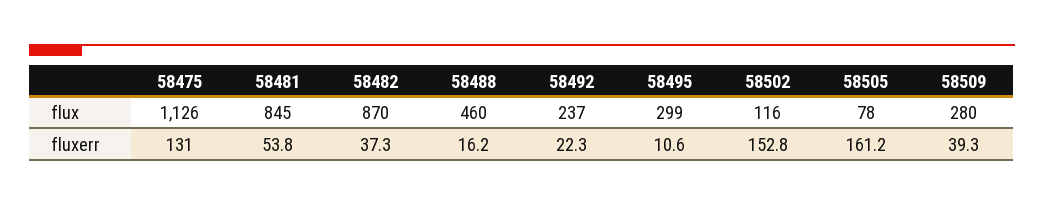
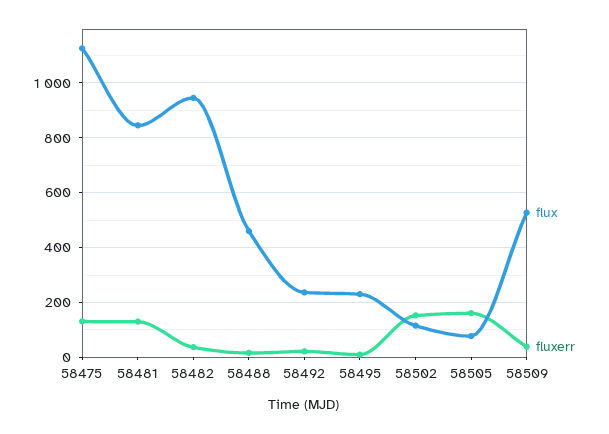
flux, 58482: 870 -> 950
flux, 58495: 299 -> 225
flux, 58509: 280 -> 525
fluxerr, 58481: 53.8 -> 125

